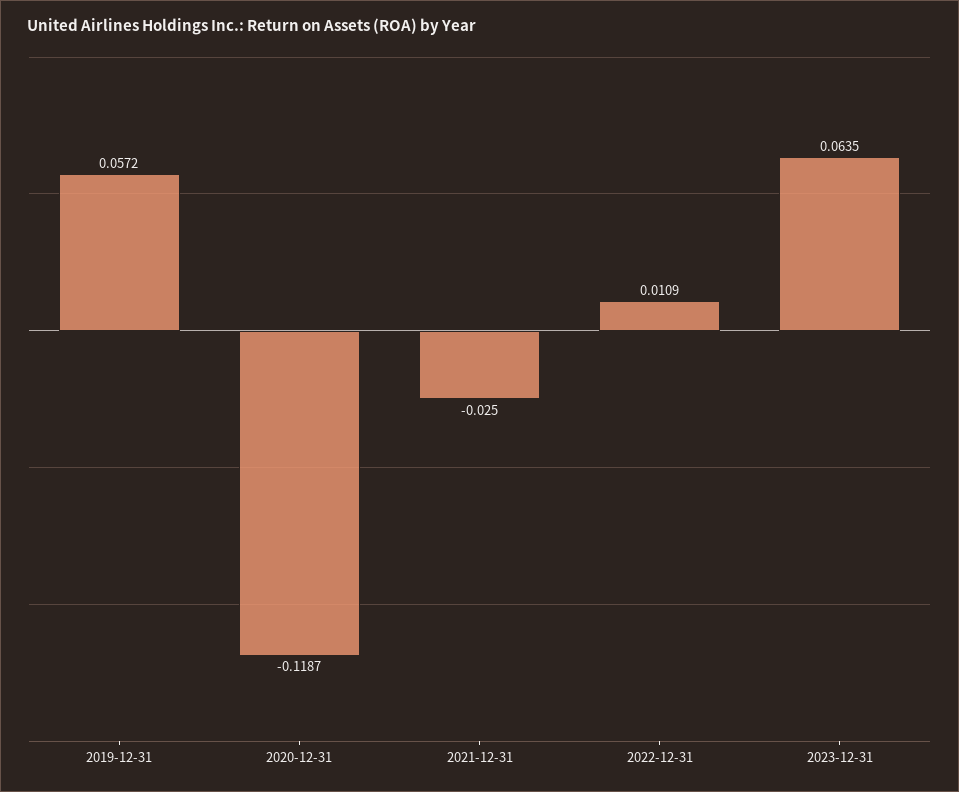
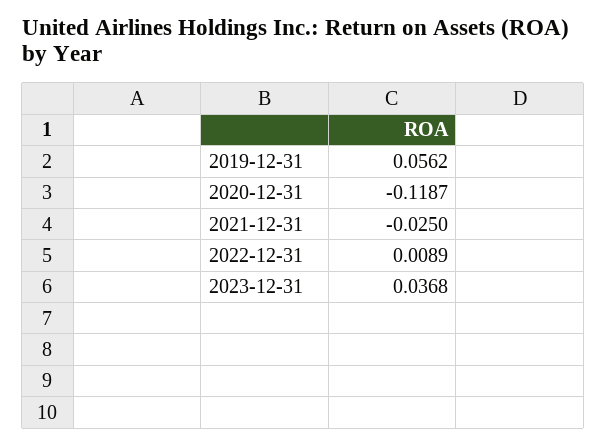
2019-12-31: 0.0572 -> 0.0562
2022-12-31: 0.0109 -> 0.0089
2023-12-31: 0.0635 -> 0.0368

